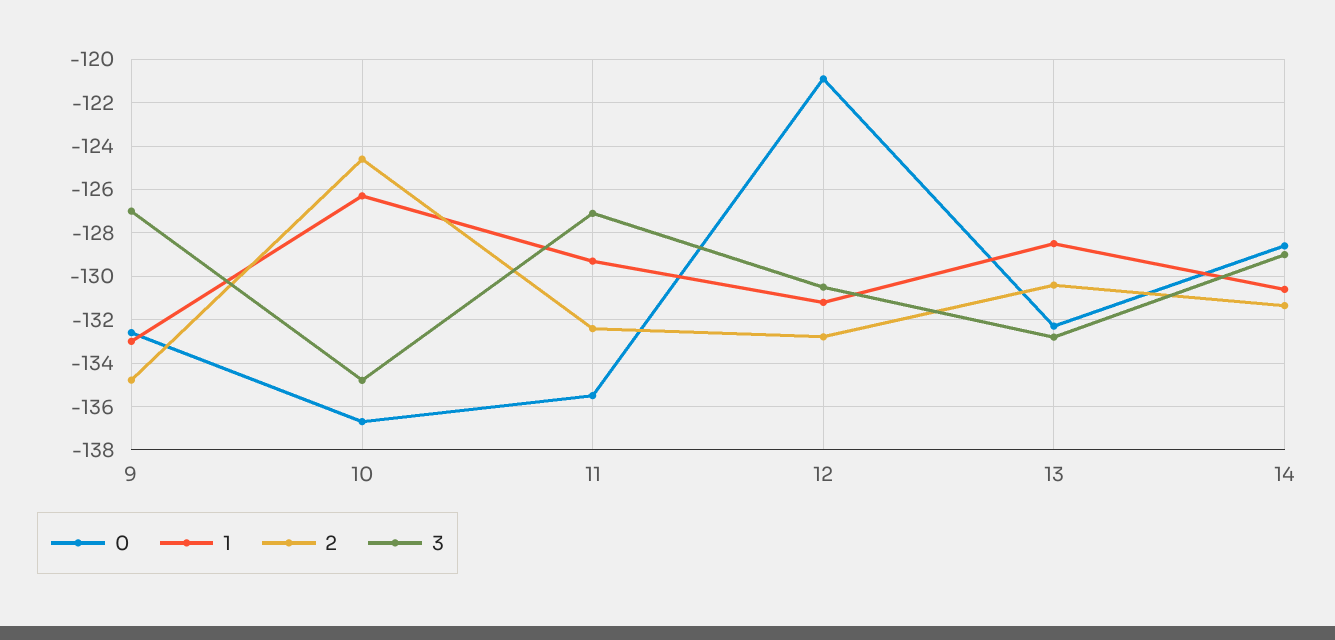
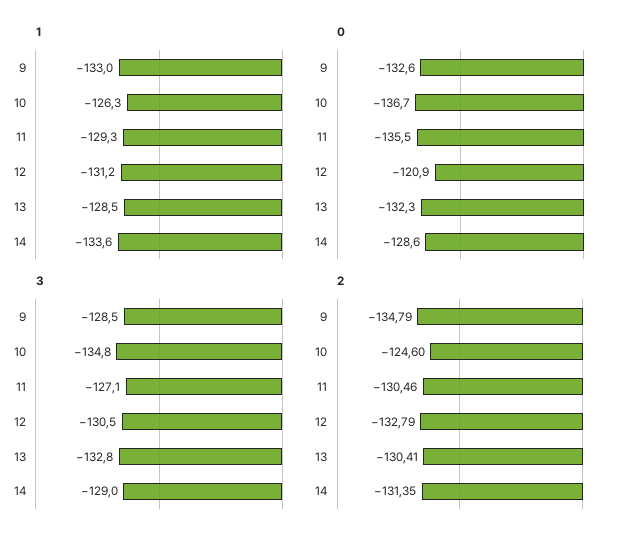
3, 9: -127 -> -128.5
2, 11: -132.5 -> -130.46
1, 14: -130.5 -> -133.6

